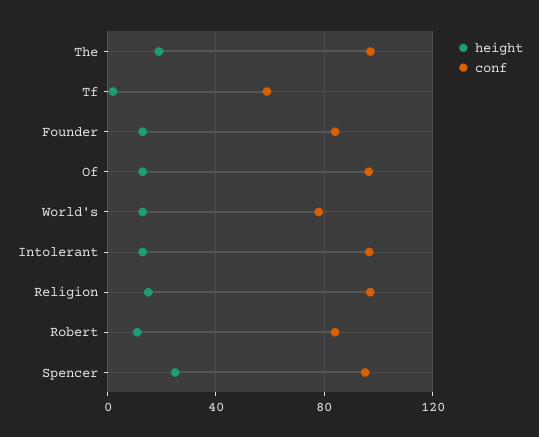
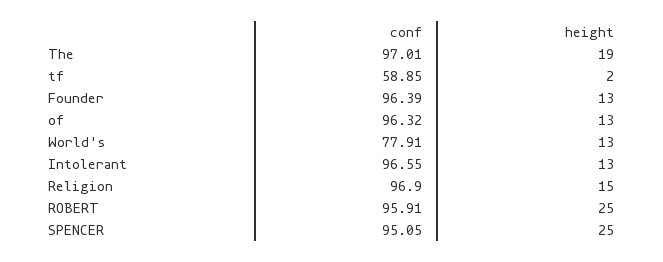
conf, Founder: 85 -> 96.39
height, Robert: 10 -> 25
conf, Robert: 85 -> 95.91

